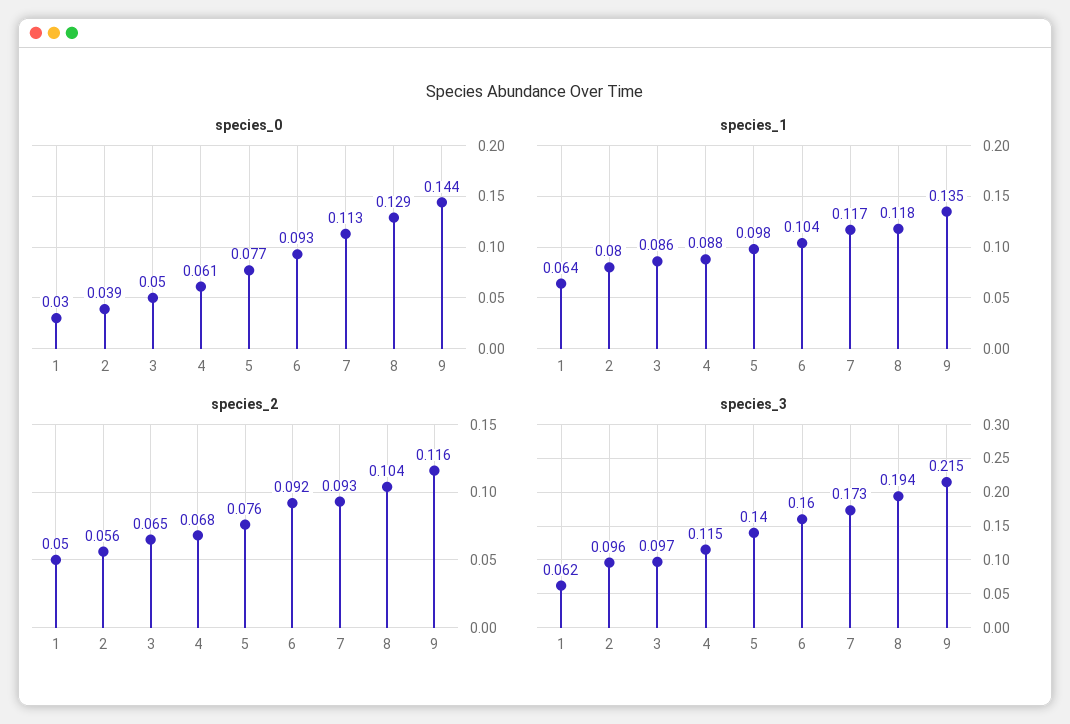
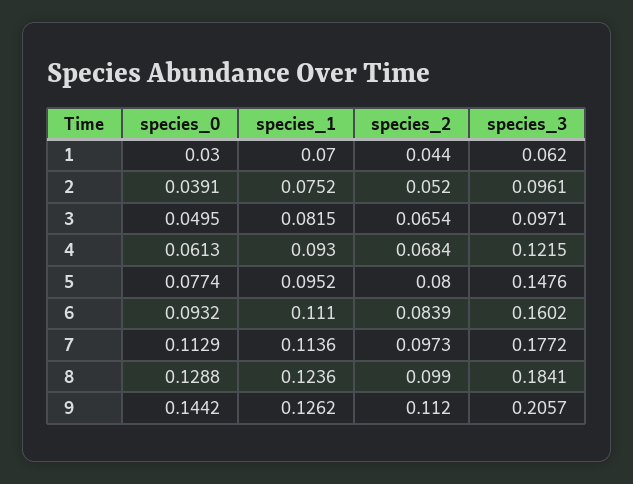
species_1, 1: 0.064 -> 0.07
species_1, 2: 0.08 -> 0.0752
species_1, 3: 0.086 -> 0.0815
species_1, 4: 0.088 -> 0.093
species_1, 5: 0.098 -> 0.0952
species_1, 6: 0.104 -> 0.111
species_1, 7: 0.117 -> 0.1136
species_1, 8: 0.118 -> 0.1236
species_1, 9: 0.135 -> 0.1262
species_2, 1: 0.05 -> 0.044
species_2, 2: 0.056 -> 0.052
species_2, 5: 0.076 -> 0.08
species_2, 6: 0.092 -> 0.0839
species_2, 7: 0.093 -> 0.0973
species_2, 8: 0.104 -> 0.099
species_2, 9: 0.116 -> 0.112
species_3, 4: 0.115 -> 0.1215
species_3, 5: 0.14 -> 0.1476
species_3, 7: 0.173 -> 0.1772
species_3, 8: 0.194 -> 0.1841
species_3, 9: 0.215 -> 0.2057

